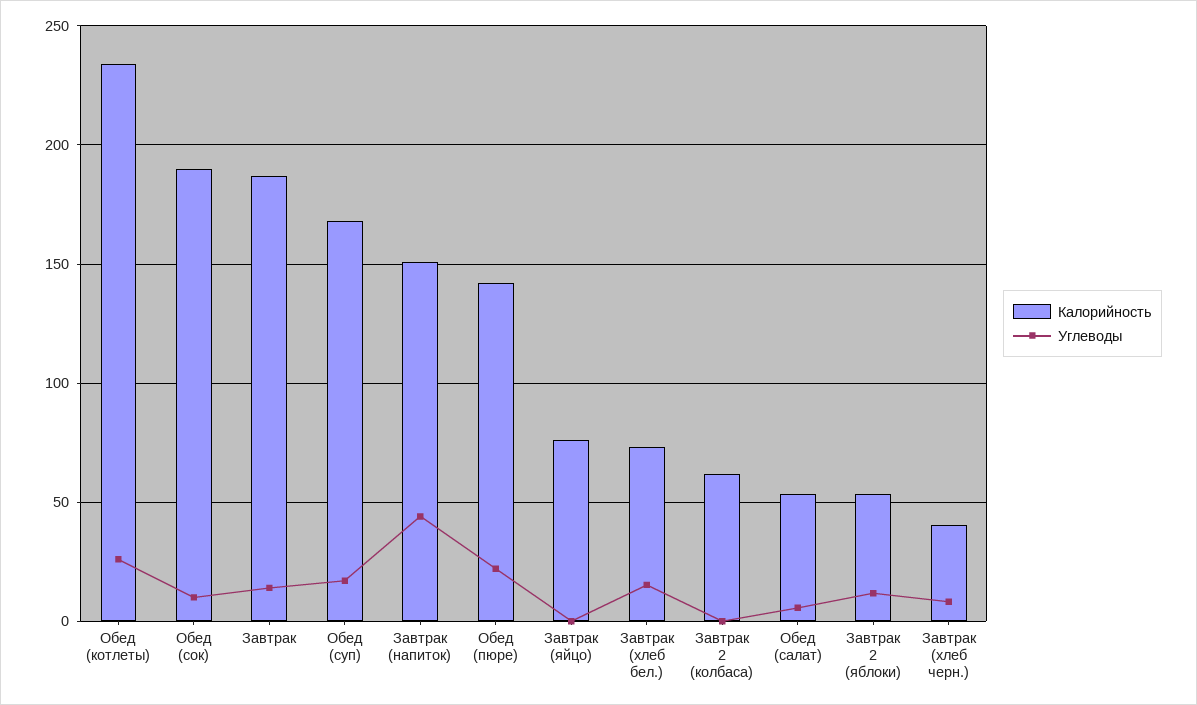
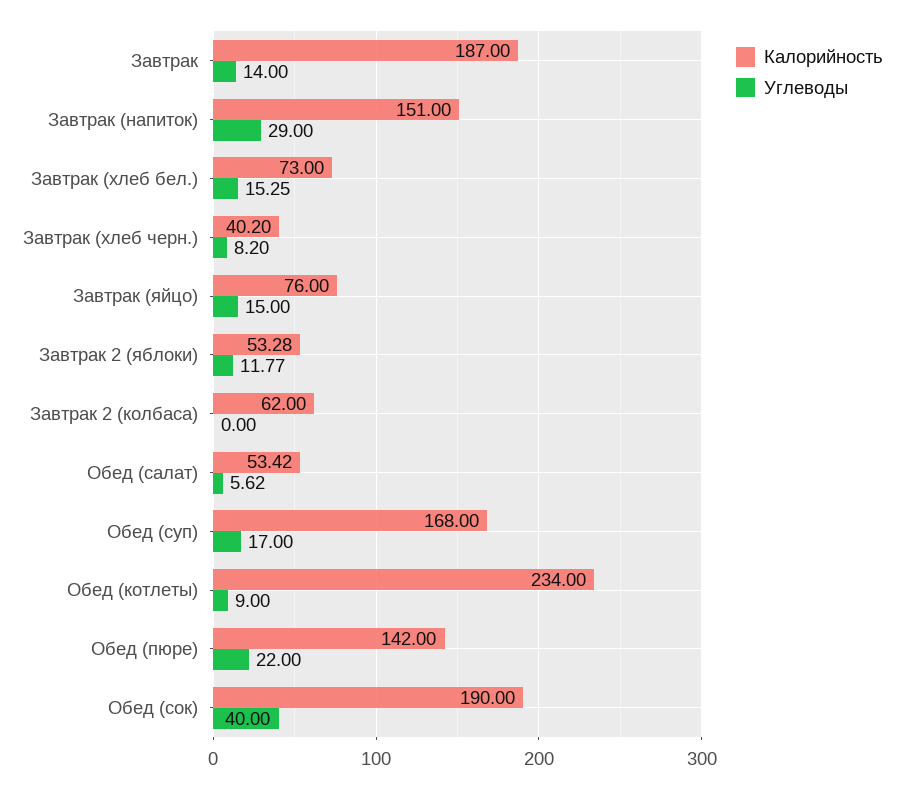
Углеводы, Обед (котлеты): 25 -> 9
Углеводы, Обед (сок): 10 -> 40
Углеводы, Завтрак (напиток): 45 -> 29
Углеводы, Завтрак (яйцо): 0 -> 15

